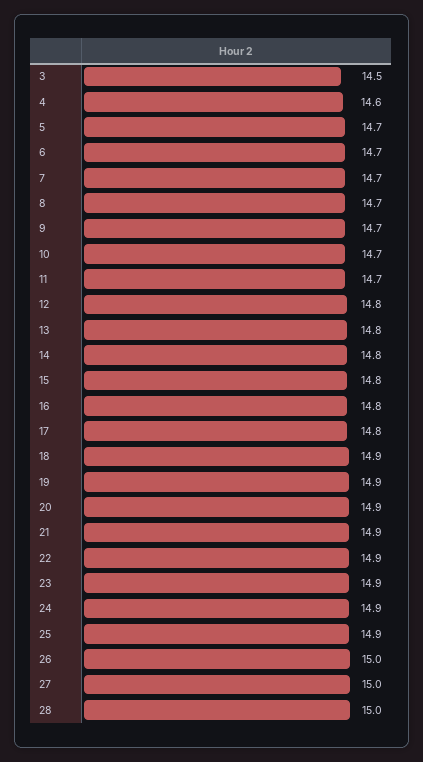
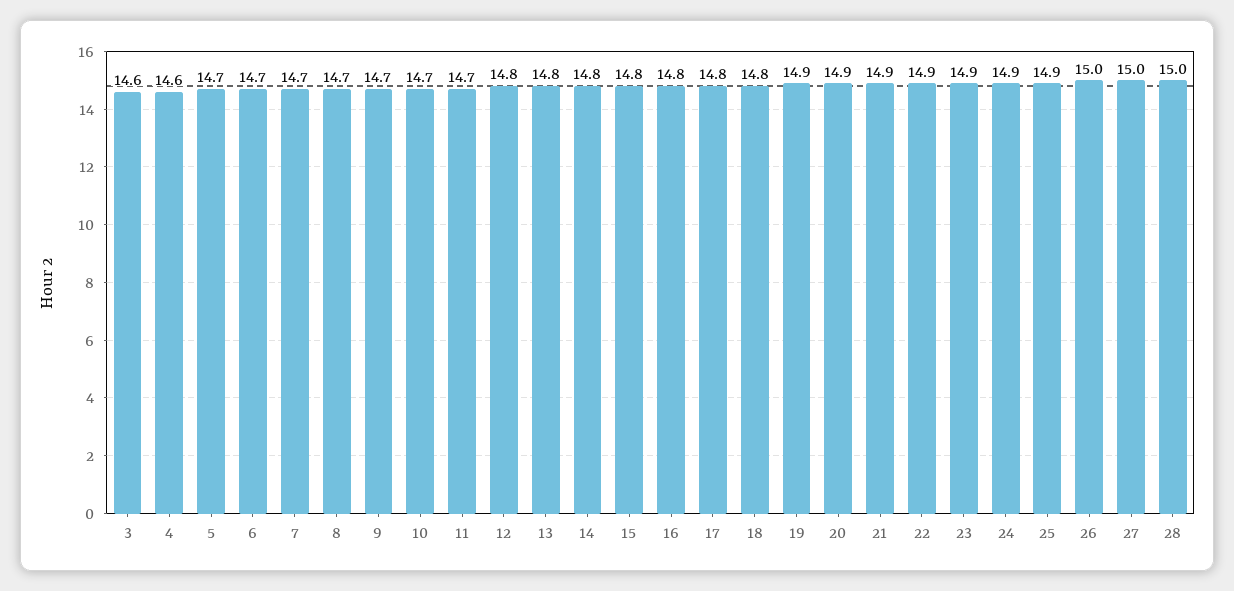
3: 14.5 -> 14.6
18: 14.9 -> 14.8

